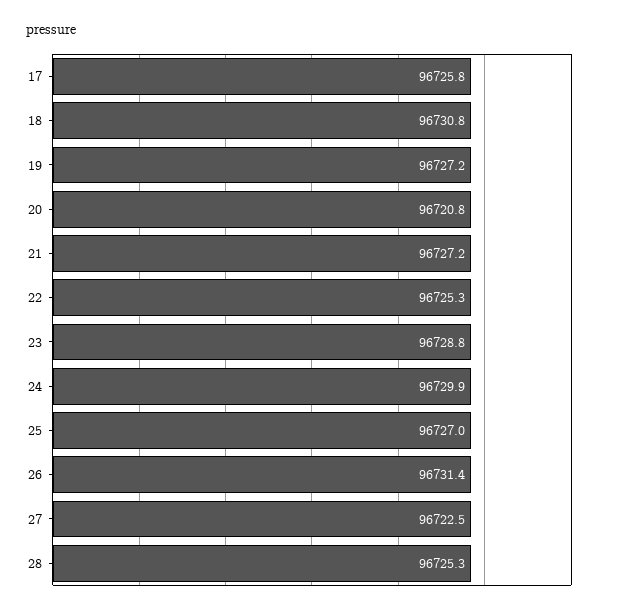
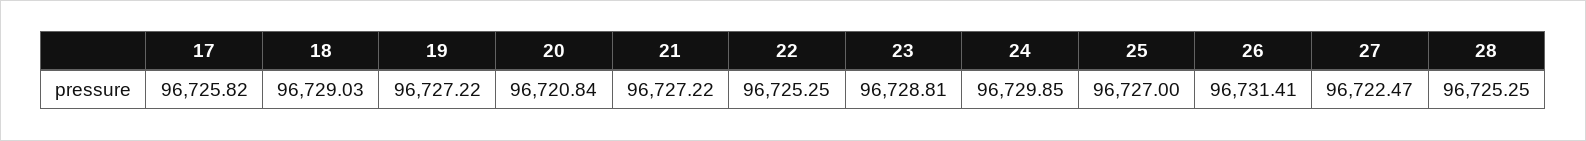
18: 96730.8 -> 96729.03

